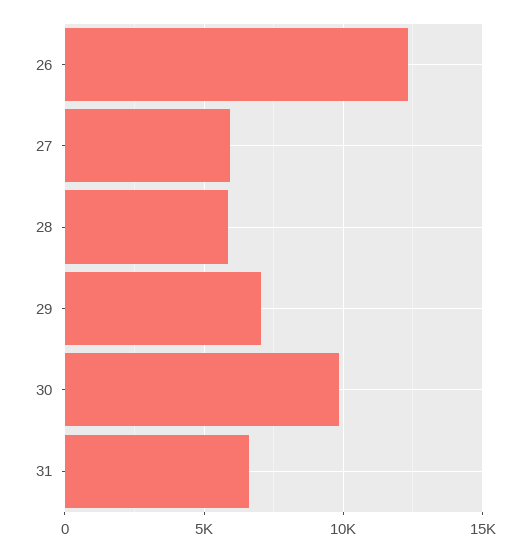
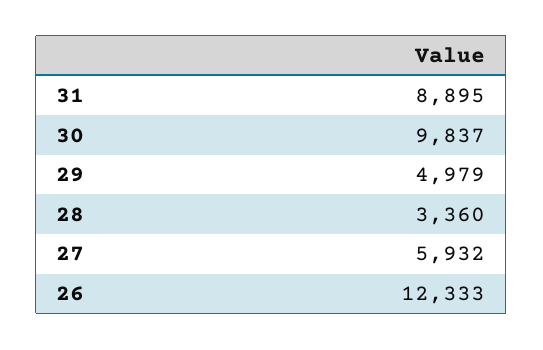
28: 6000 -> 3360
29: 7000 -> 4979
31: 6500 -> 8895

